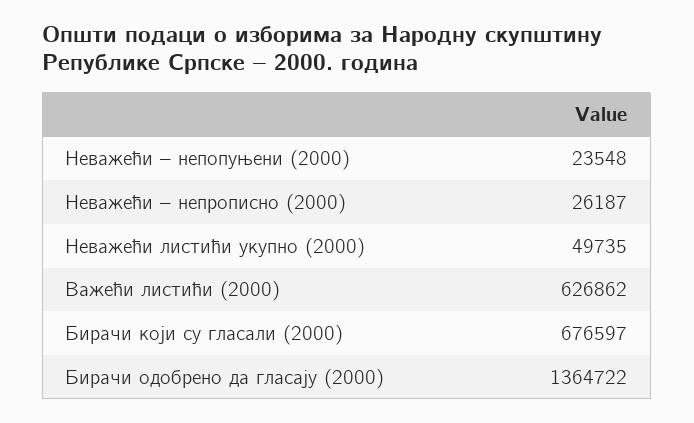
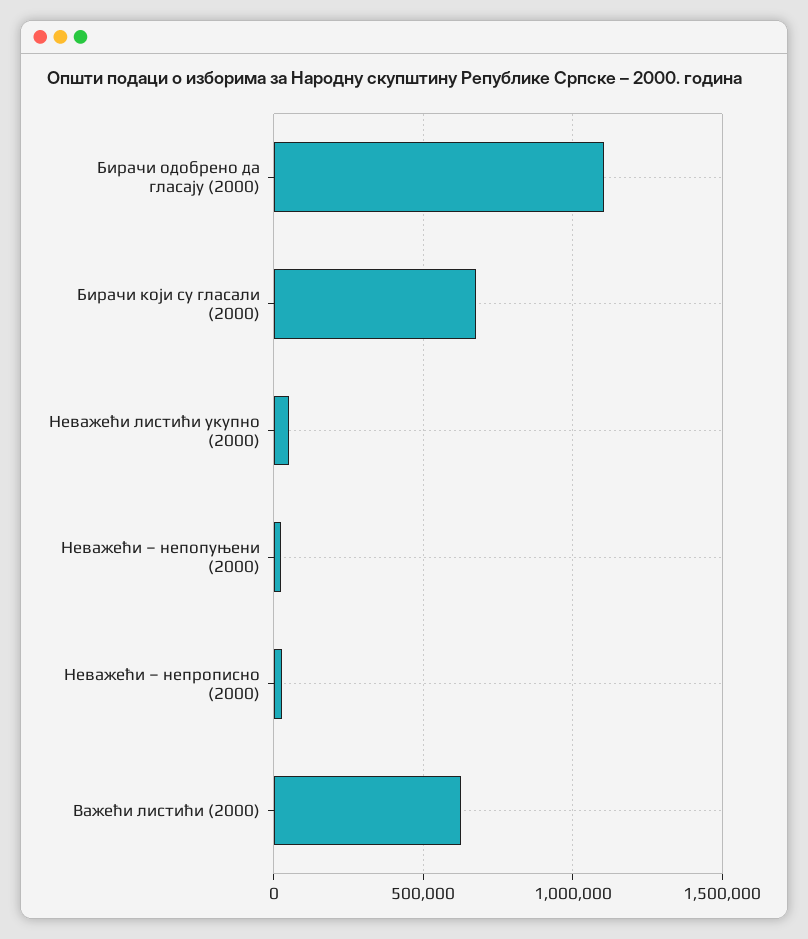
Бирачи одобрено да гласају (2000): 1364722 -> 1100000

